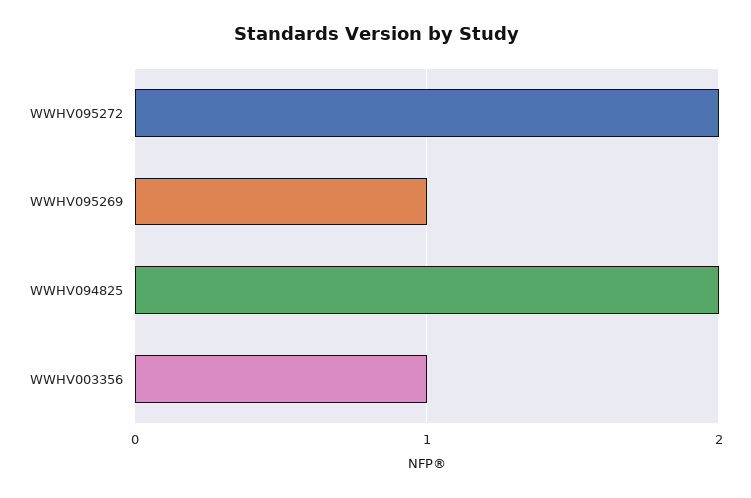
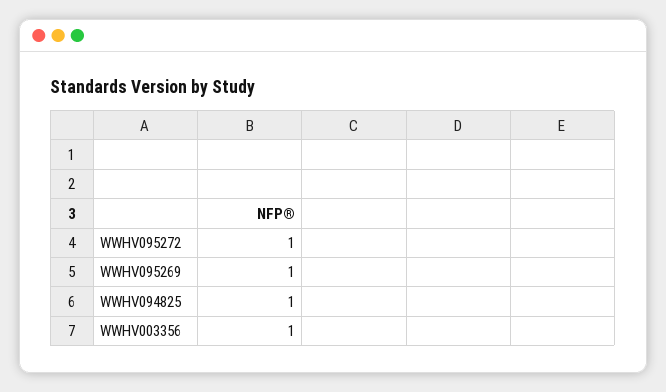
WWHV095272: 2 -> 1
WWHV094825: 2 -> 1

